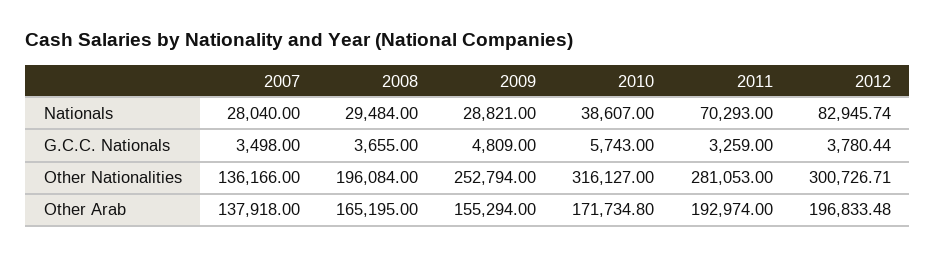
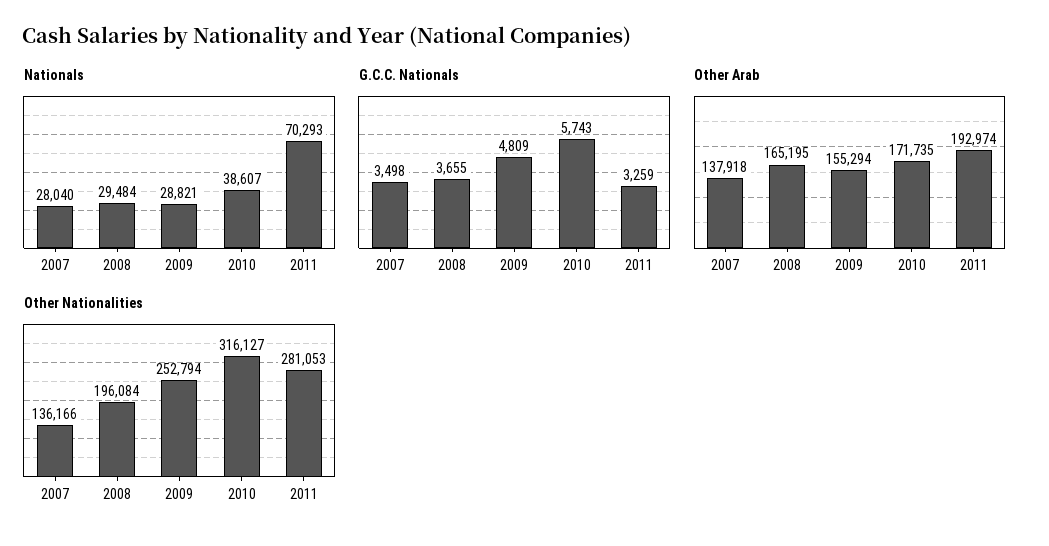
Nationals, 2012: 82945.74 -> none
G.C.C. Nationals, 2012: 3780.44 -> none
Other Nationalities, 2012: 300726.71 -> none
Other Arab, 2012: 196833.48 -> none

